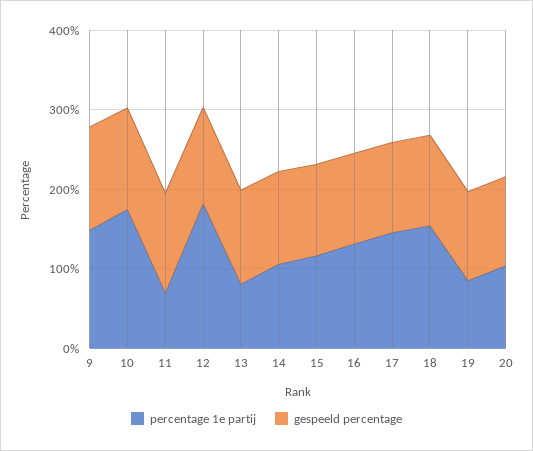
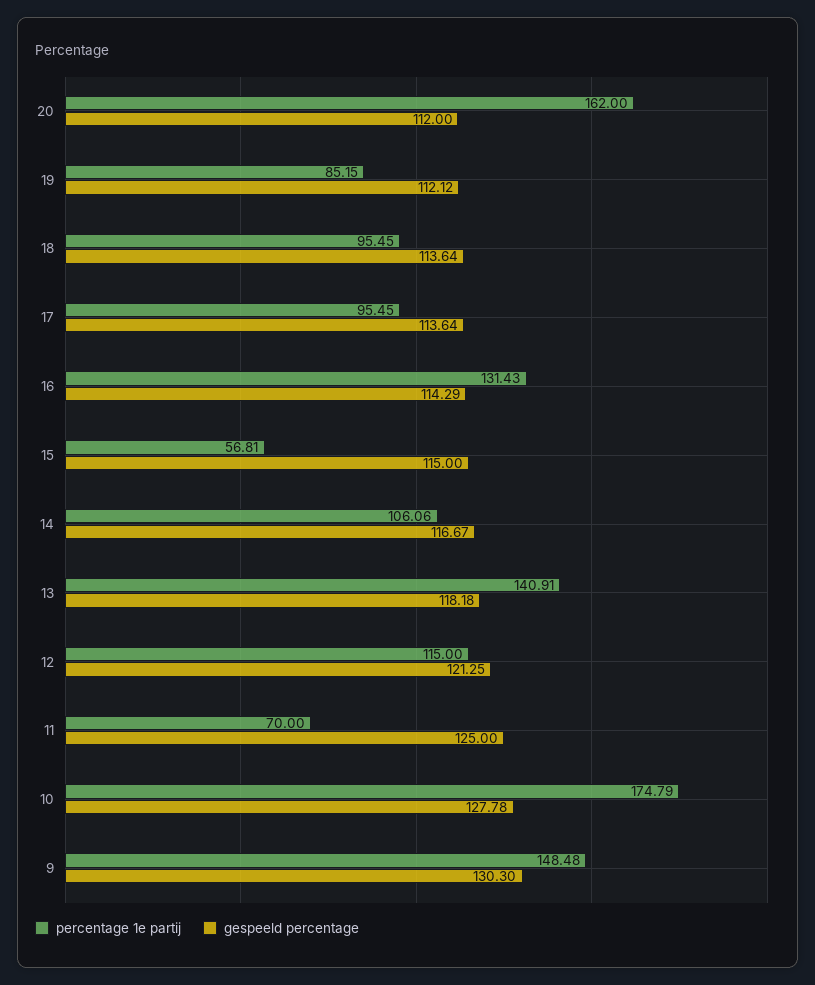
percentage 1e partij, 12: 180 -> 115
percentage 1e partij, 13: 80 -> 140.91
percentage 1e partij, 15: 120 -> 56.81
percentage 1e partij, 17: 140 -> 95.45
percentage 1e partij, 18: 160 -> 95.45
percentage 1e partij, 20: 100 -> 162

